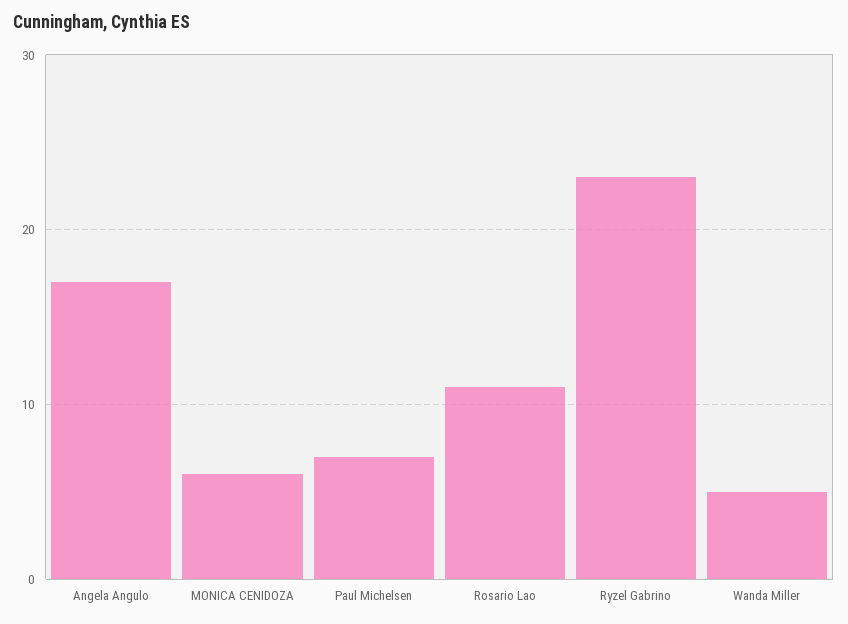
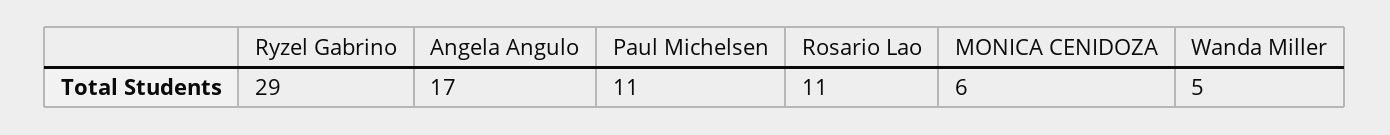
Paul Michelsen: 7 -> 11
Ryzel Gabrino: 23 -> 29

